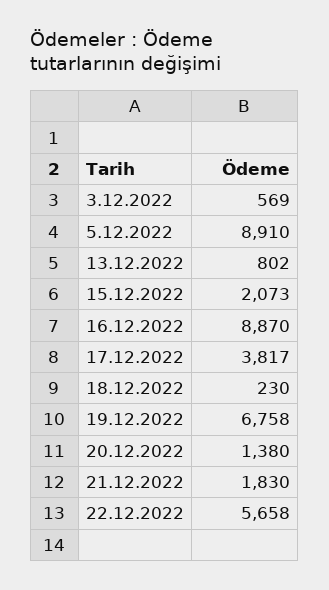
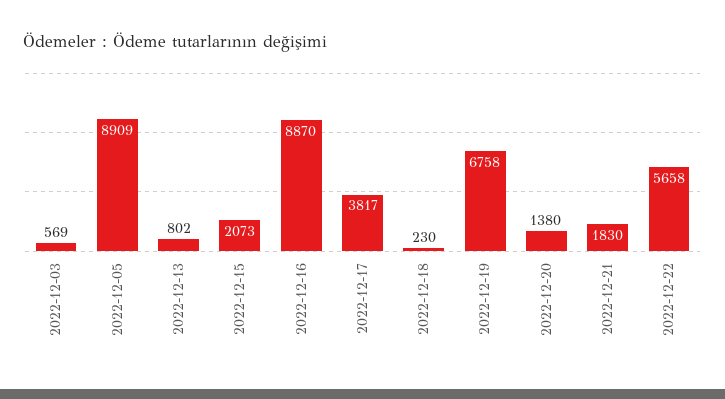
5.12.2022: 8910 -> 8909

